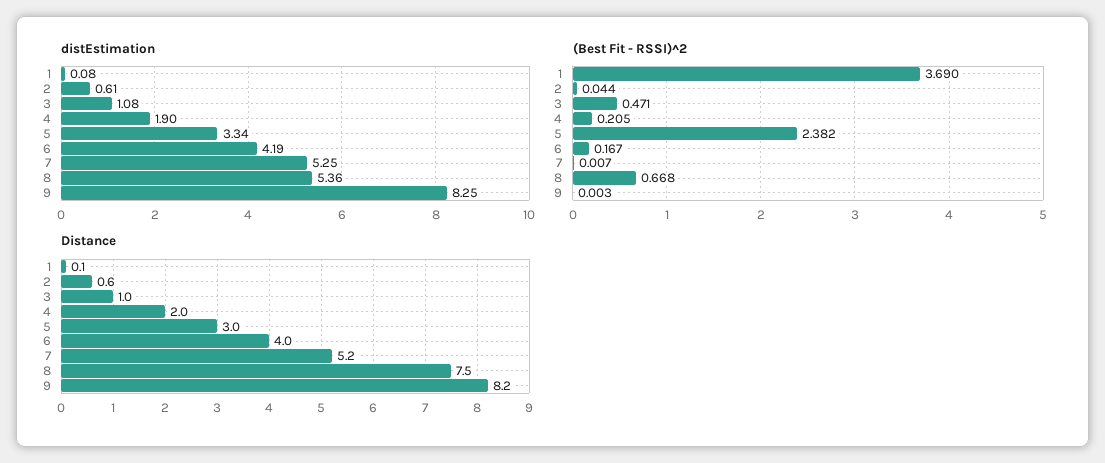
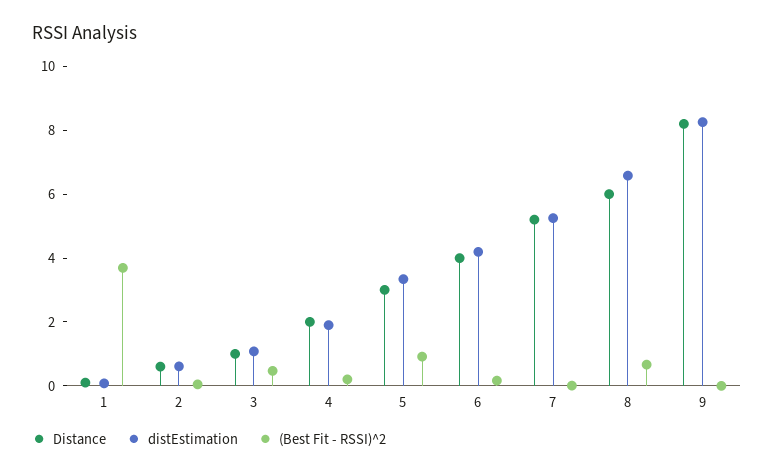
distEstimation, 8: 5.36 -> 6.5
(Best Fit - RSSI)^2, 5: 2.382 -> 1
Distance, 8: 7.5 -> 6

